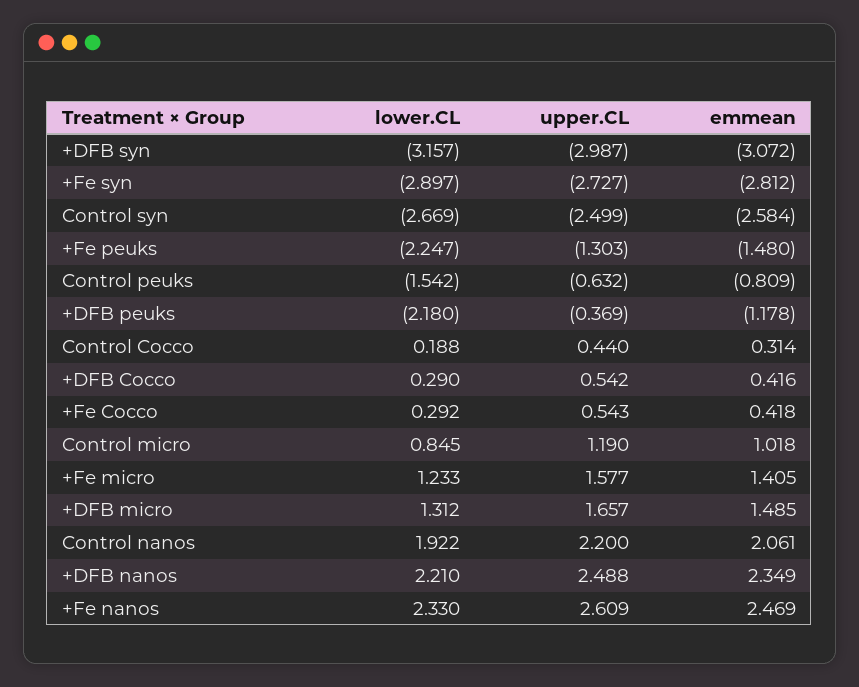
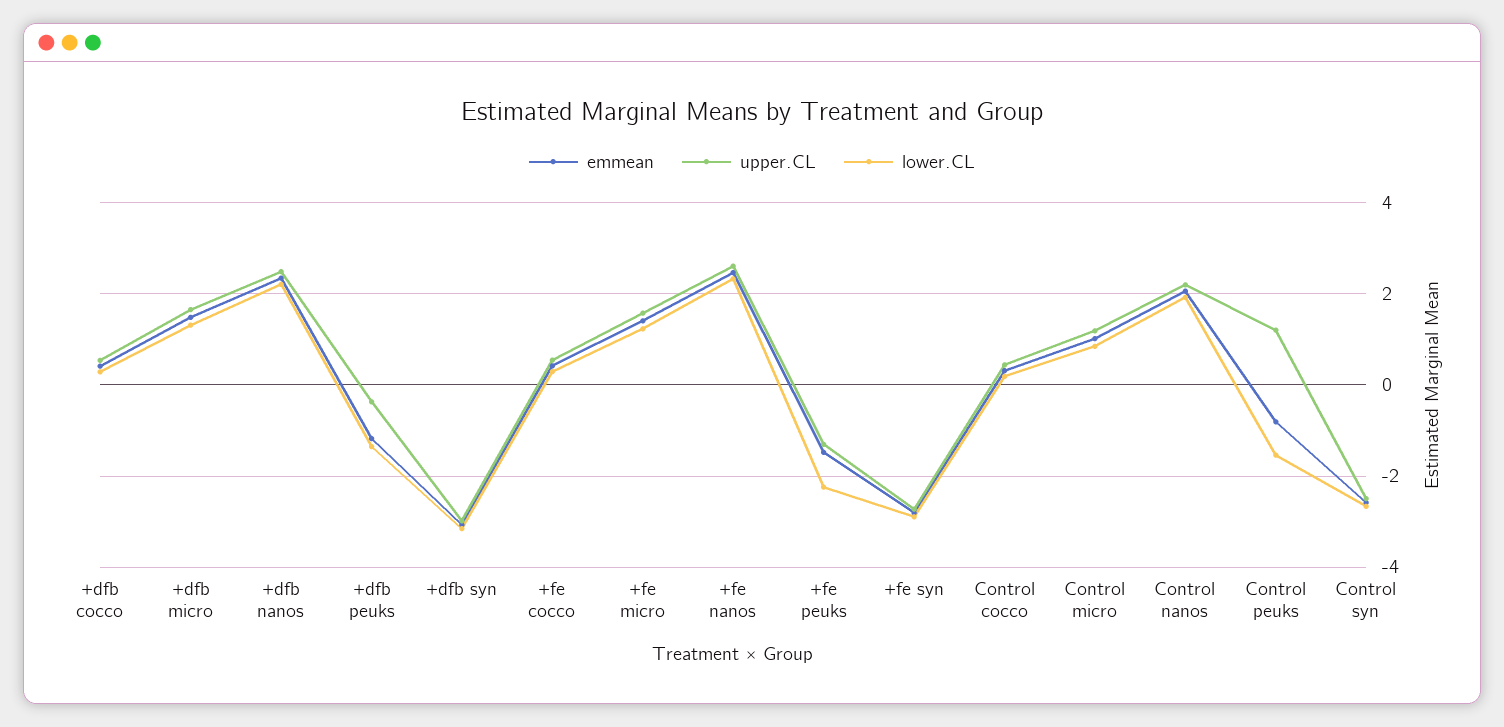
upper.CL, Control peuks: -0.632 -> 1.2
lower.CL, +DFB peuks: -2.18 -> -1.4

